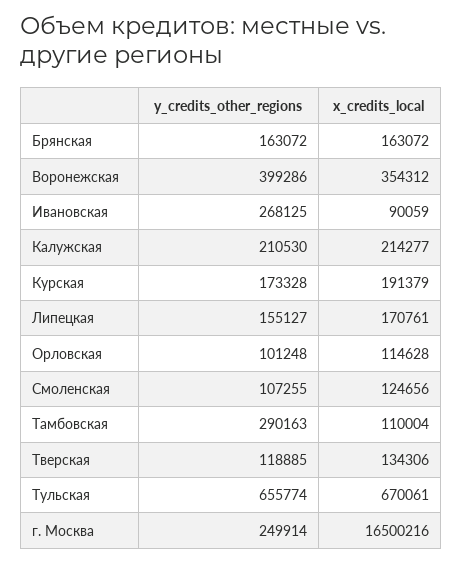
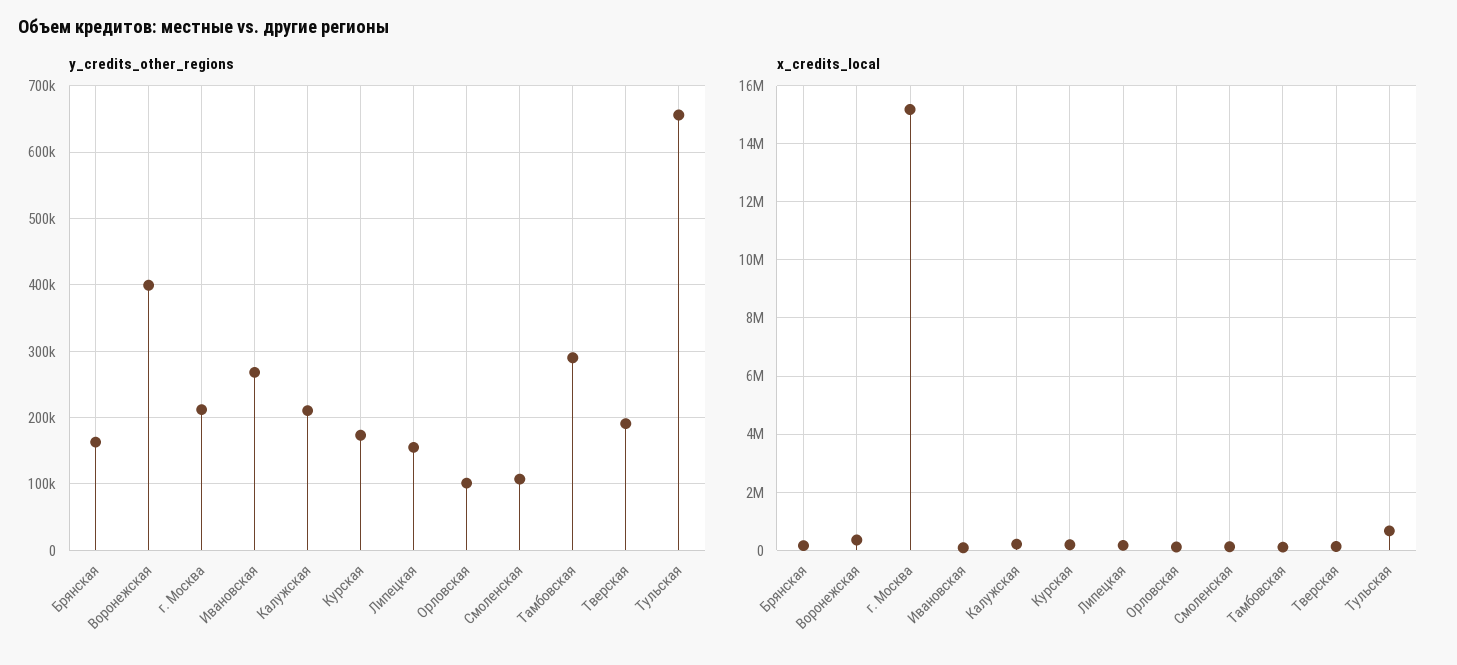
y_credits_other_regions, Тверская: 118885 -> 190000
y_credits_other_regions, г. Москва: 249914 -> 210000
x_credits_local, г. Москва: 16500216 -> 15250000

